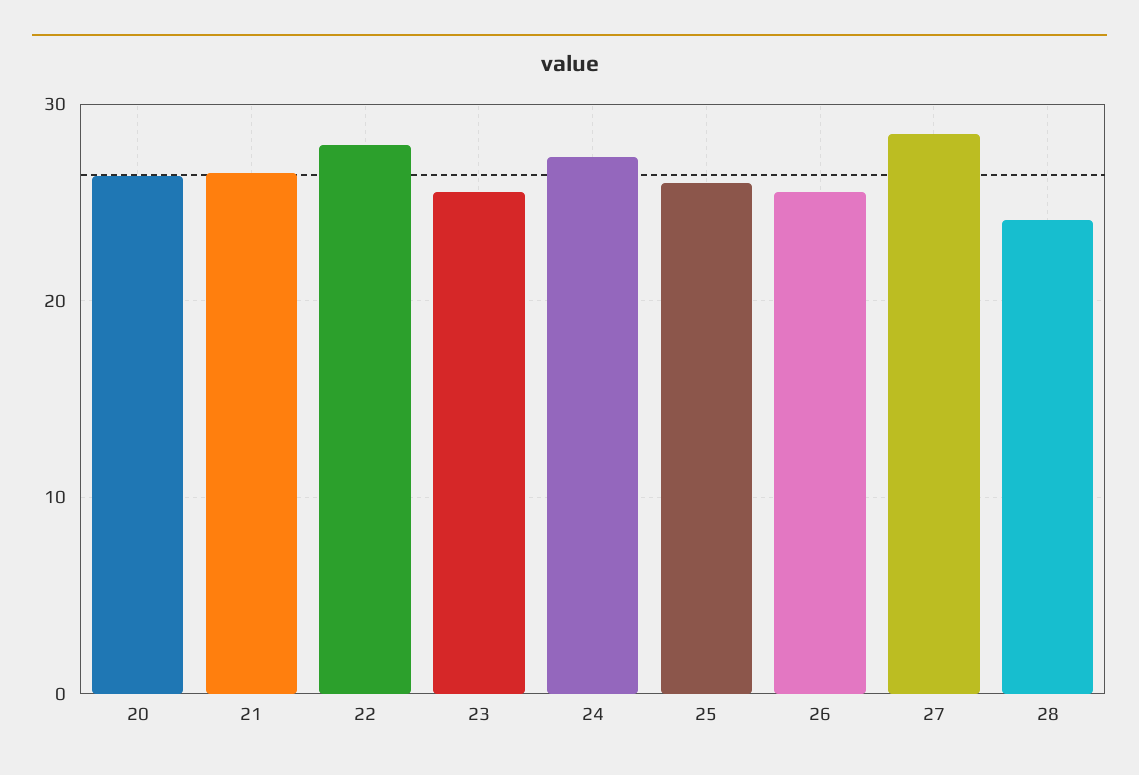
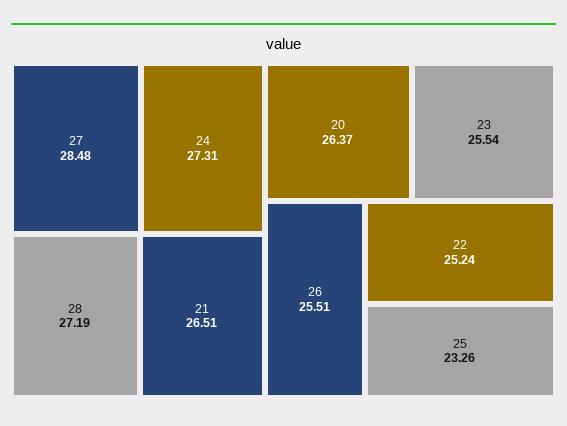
22: 28 -> 25.24
25: 26 -> 23.26
28: 24 -> 27.19

